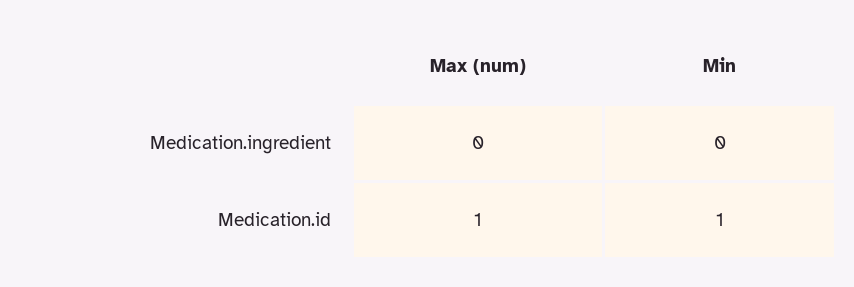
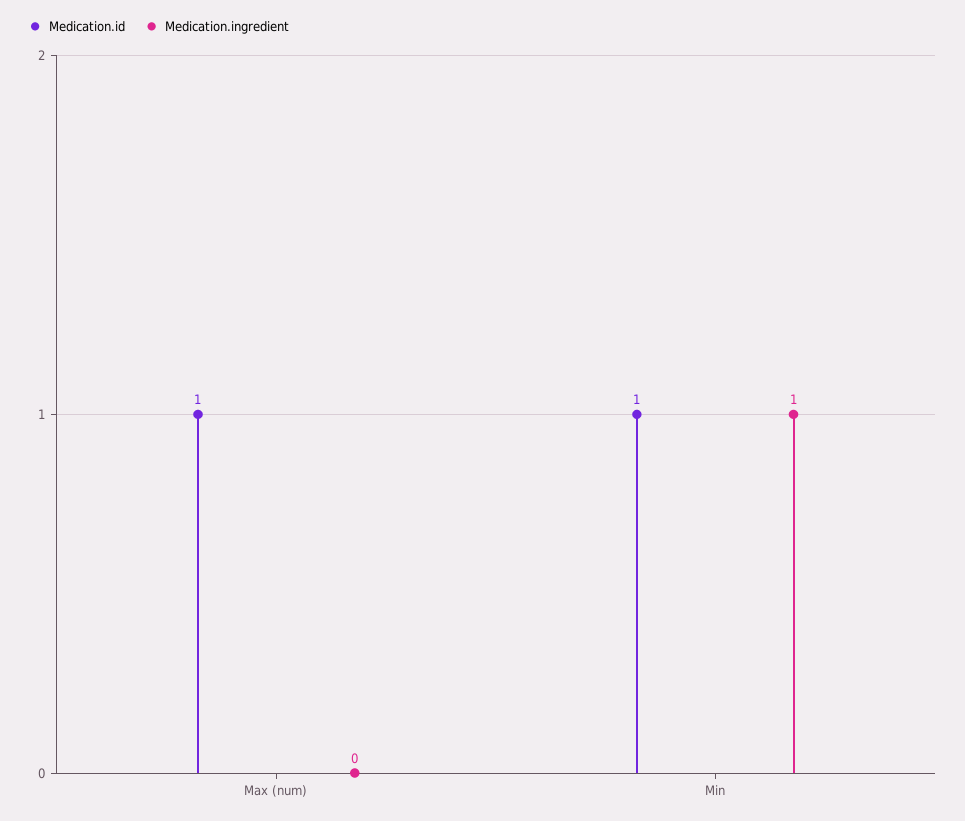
Medication.ingredient, Min: 0 -> 1

